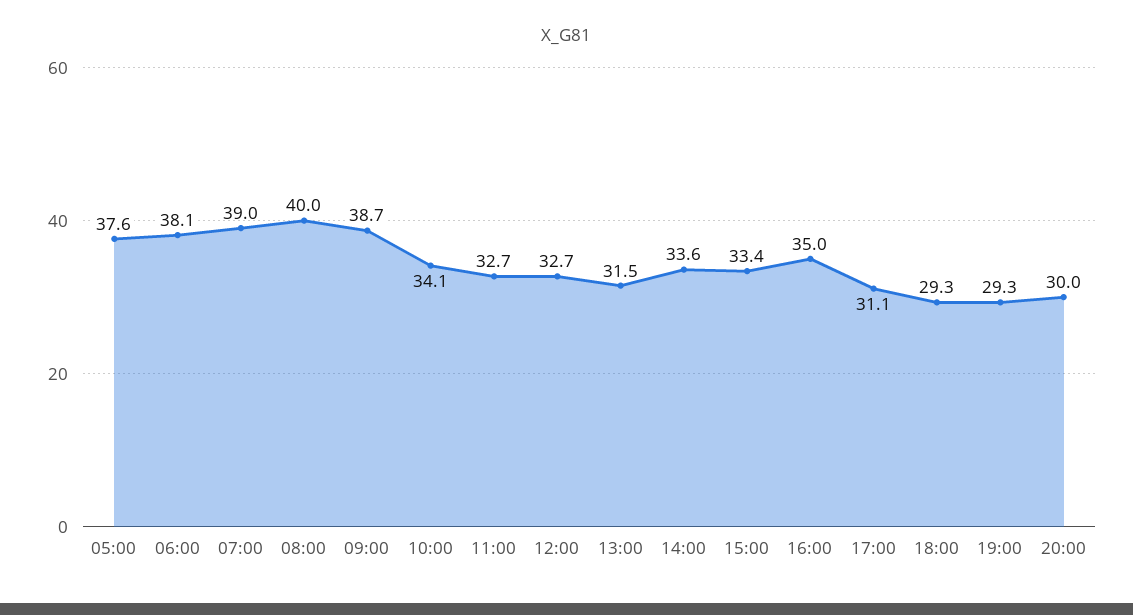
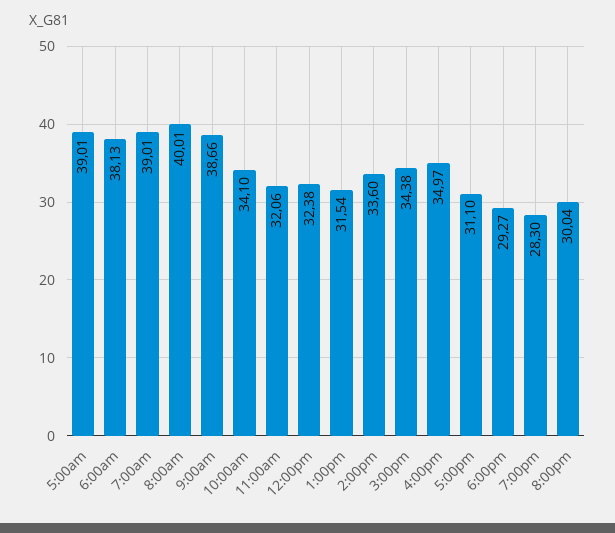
05:00: 37.6 -> 39.01
11:00: 32.7 -> 32.06
12:00: 32.7 -> 32.38
15:00: 33.4 -> 34.38
19:00: 29.3 -> 28.3

